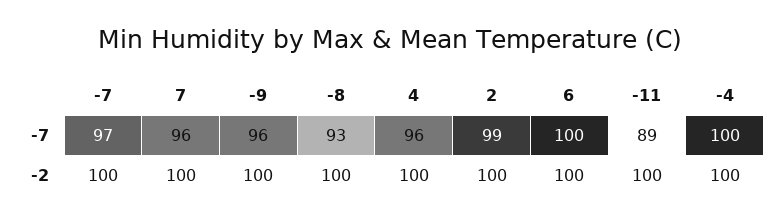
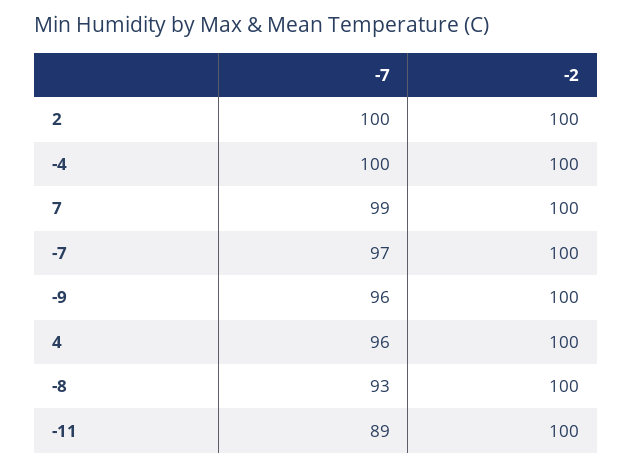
7, -7: 96 -> 99
2, -7: 99 -> 100
6, -7: 100 -> none
6, -2: 100 -> none

